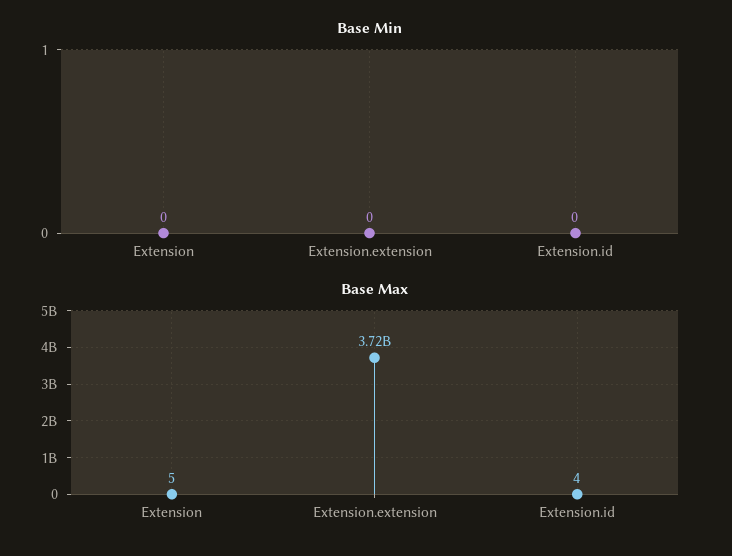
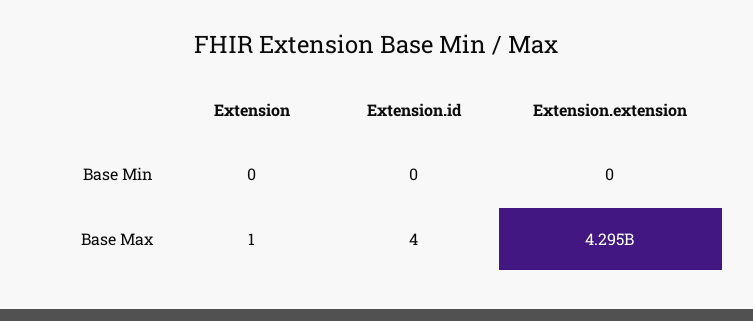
Base Max, Extension: 5 -> 1
Base Max, Extension.extension: 3720000000 -> 4295000000

